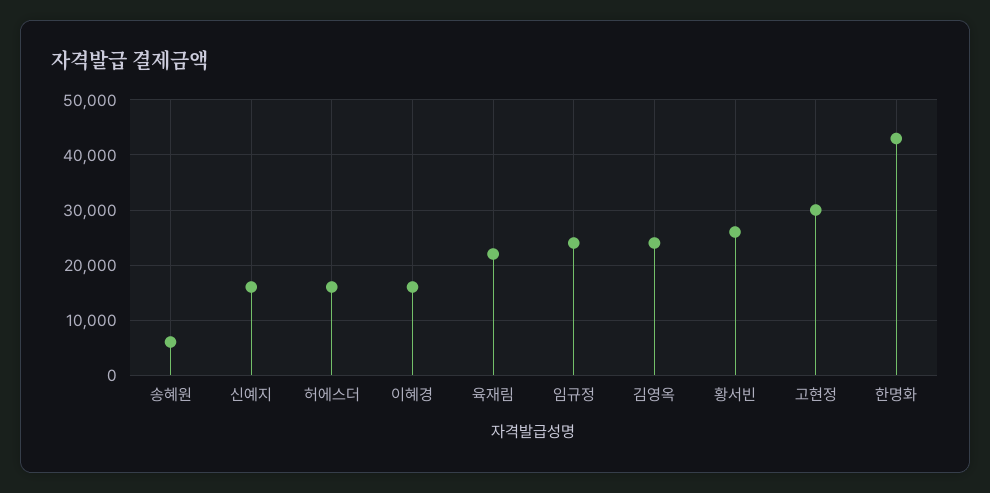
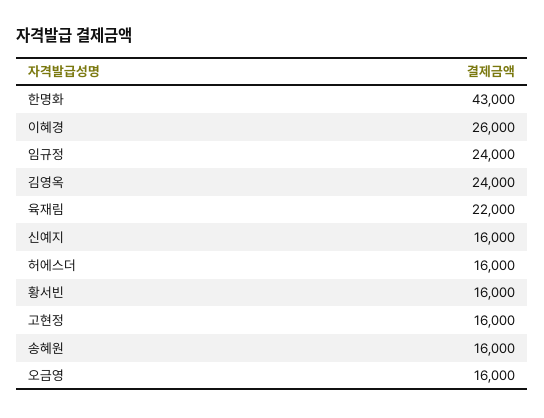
송혜원: 6000 -> 16000
이혜경: 16000 -> 26000
황서빈: 26000 -> 16000
고현정: 30000 -> 16000
오금영: none -> 16000

